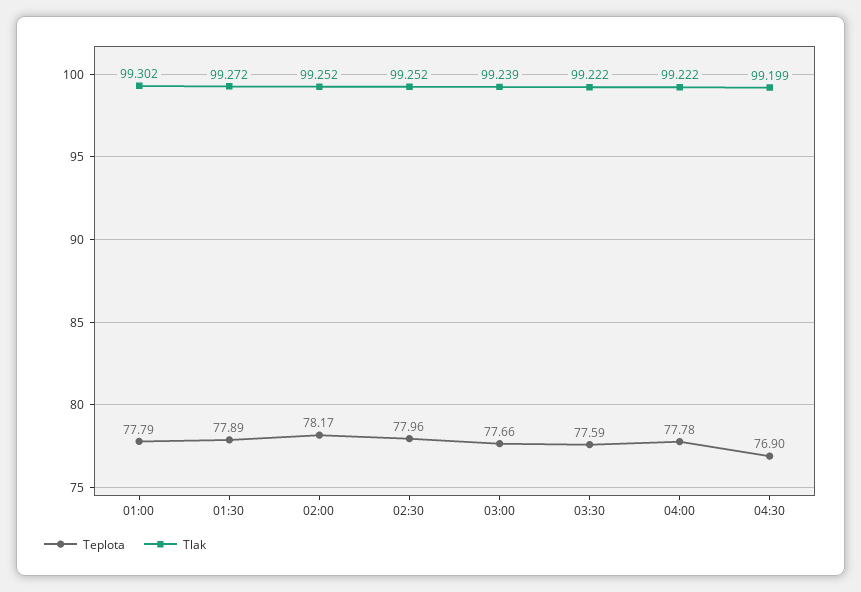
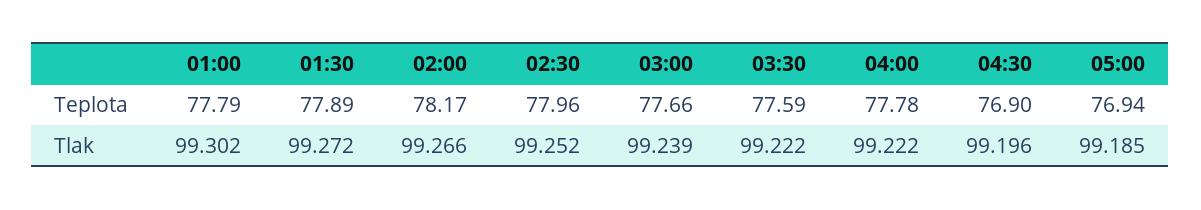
Tlak, 02:00: 99.252 -> 99.266
Tlak, 04:30: 99.199 -> 99.196
Teplota, 05:00: none -> 76.94
Tlak, 05:00: none -> 99.185

